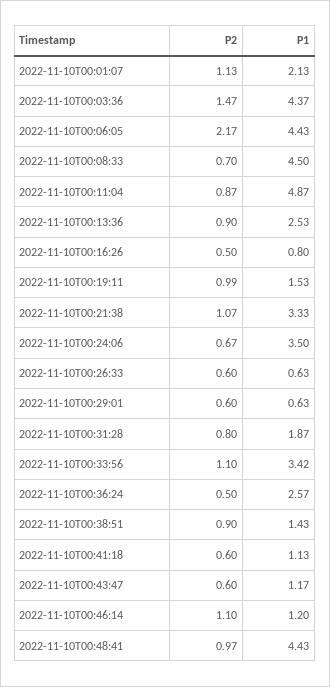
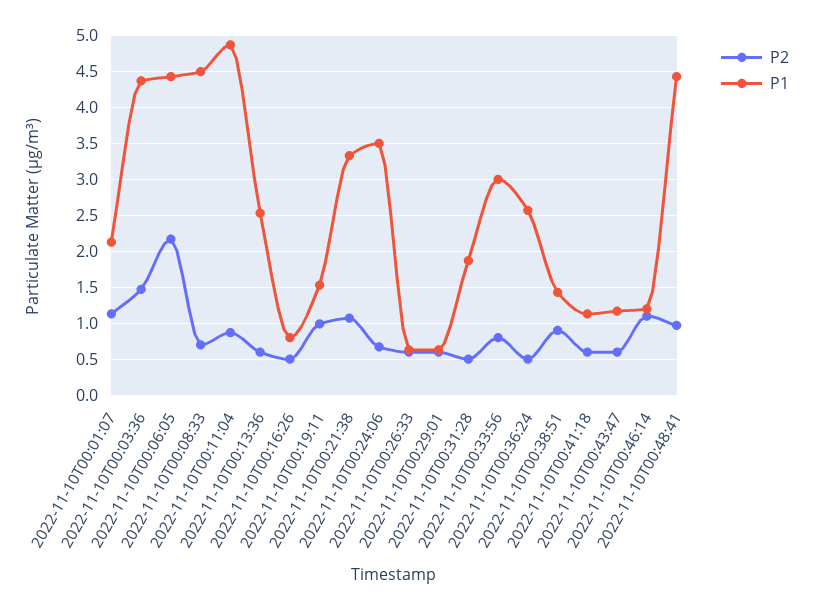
P2, 2022-11-10T00:13:36: 0.9 -> 0.6
P2, 2022-11-10T00:31:28: 0.8 -> 0.5
P2, 2022-11-10T00:33:56: 1.1 -> 0.8
P1, 2022-11-10T00:33:56: 3.42 -> 3

